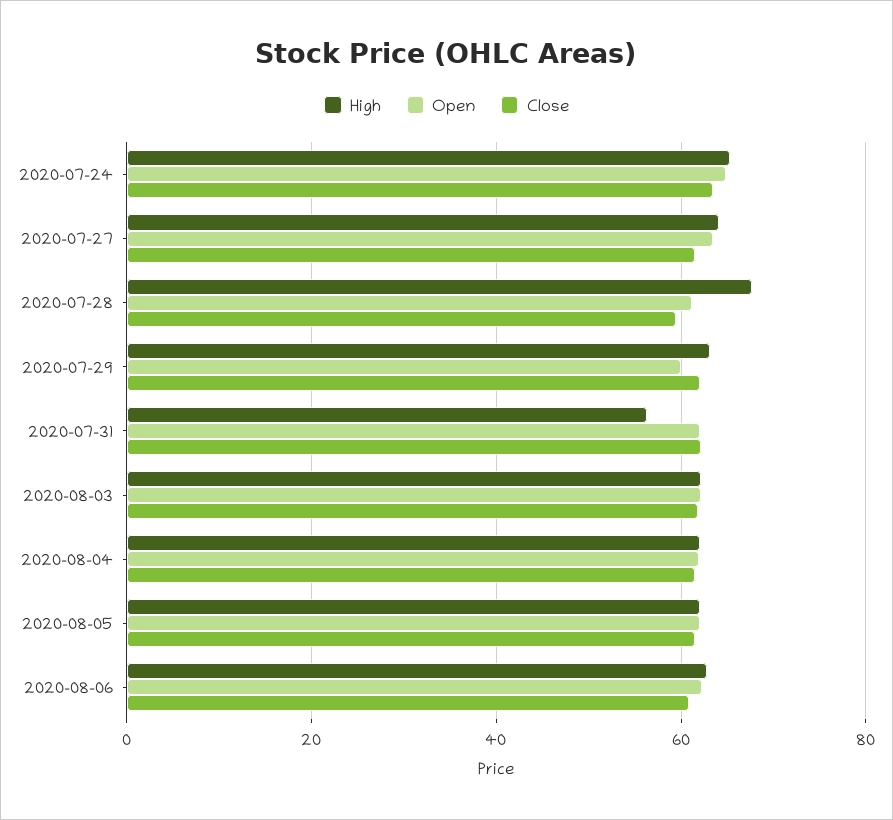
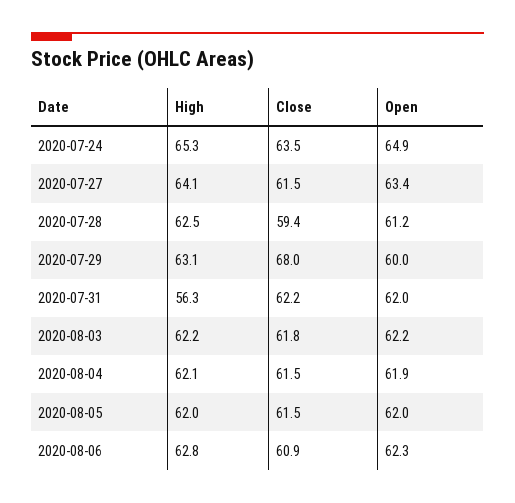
High, 2020-07-28: 68 -> 62.5
Close, 2020-07-29: 62 -> 68

